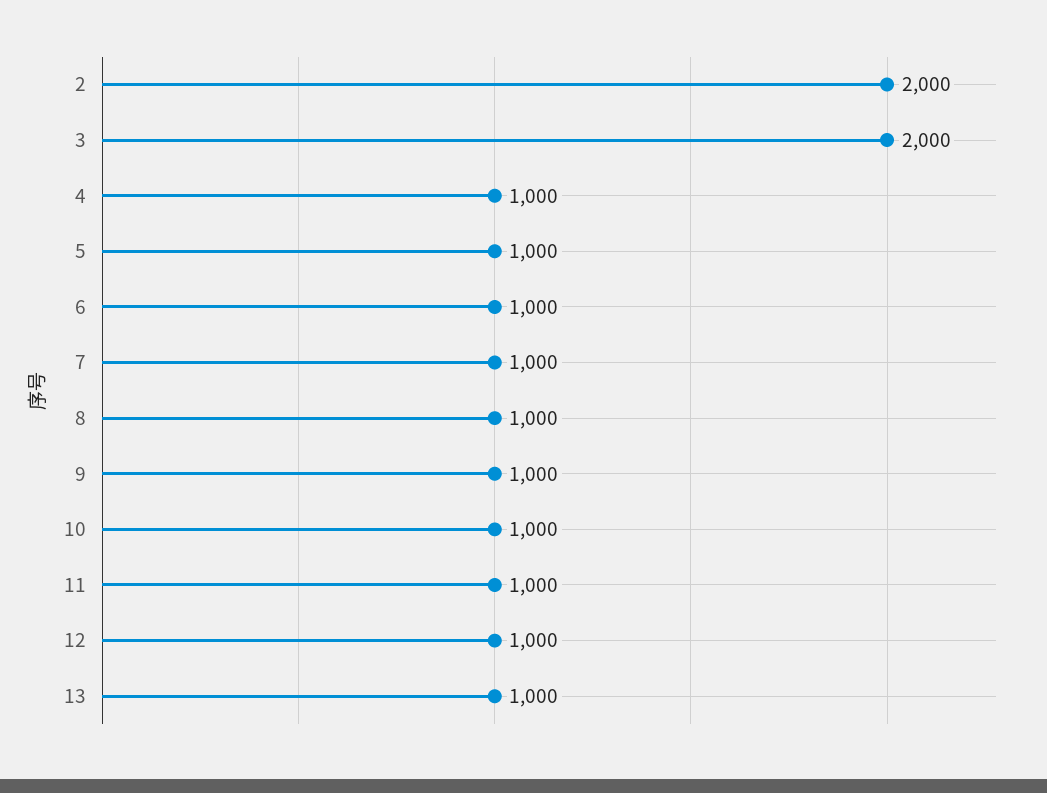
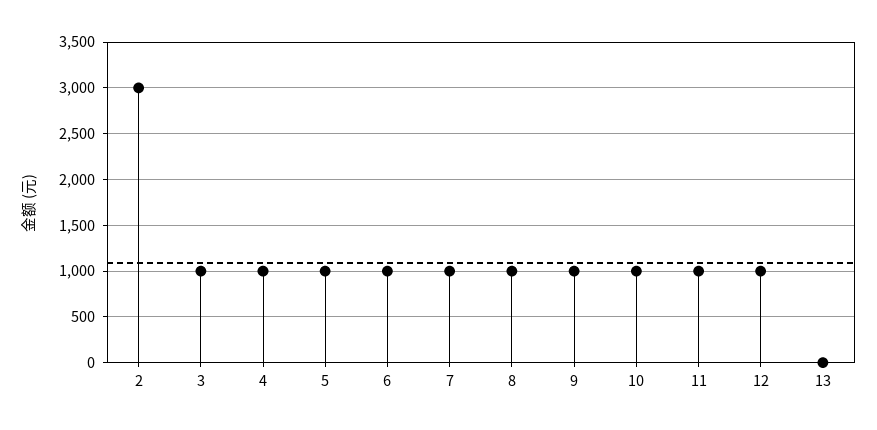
2: 2000 -> 3000
3: 2000 -> 1000
13: 1000 -> 0

